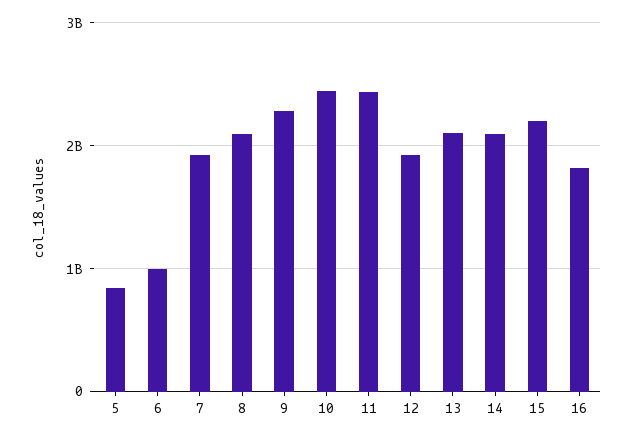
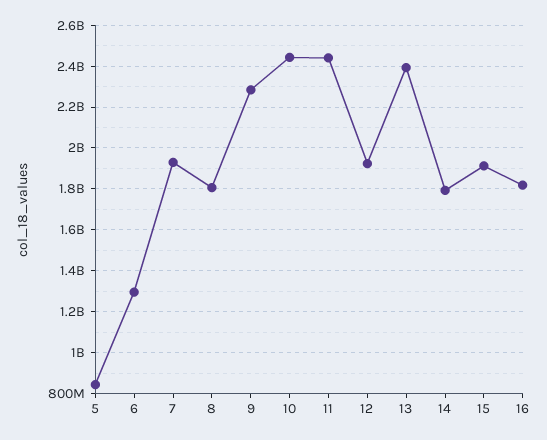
6: 1000000000 -> 1300000000
8: 2100000000 -> 1800000000
13: 2100000000 -> 2400000000
14: 2100000000 -> 1800000000
15: 2200000000 -> 1900000000

